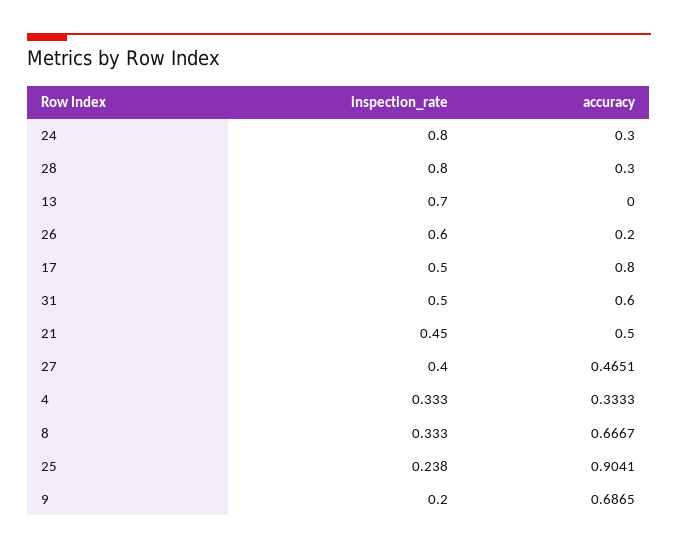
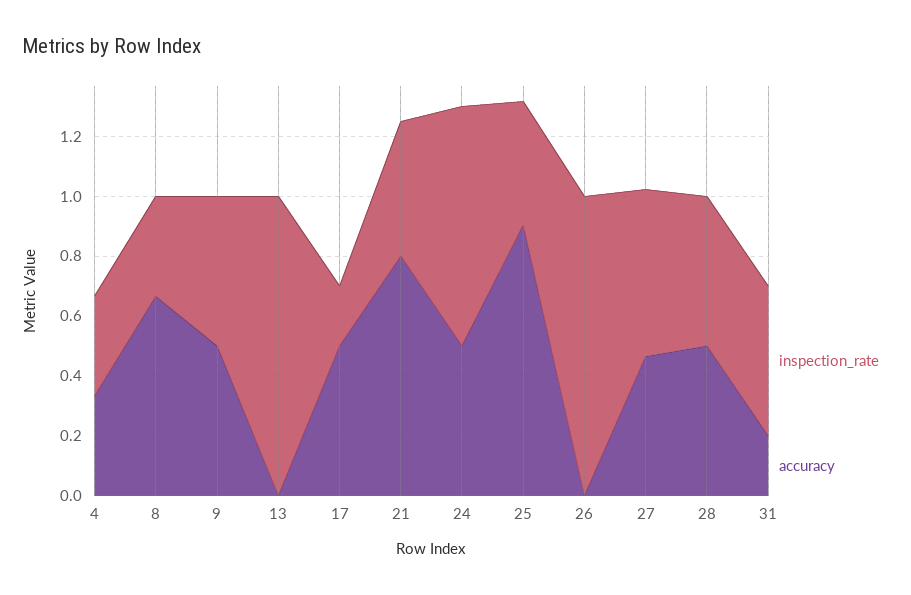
accuracy, 24: 0.3 -> 0.5
inspection_rate, 28: 0.8 -> 0.5
accuracy, 28: 0.3 -> 0.5
inspection_rate, 13: 0.7 -> 1
inspection_rate, 26: 0.6 -> 1
accuracy, 26: 0.2 -> 0
inspection_rate, 17: 0.5 -> 0.2
accuracy, 17: 0.8 -> 0.5
accuracy, 31: 0.6 -> 0.2
accuracy, 21: 0.5 -> 0.8
inspection_rate, 27: 0.4 -> 0.55
inspection_rate, 25: 0.238 -> 0.4
inspection_rate, 9: 0.2 -> 0.5
accuracy, 9: 0.6865 -> 0.5

